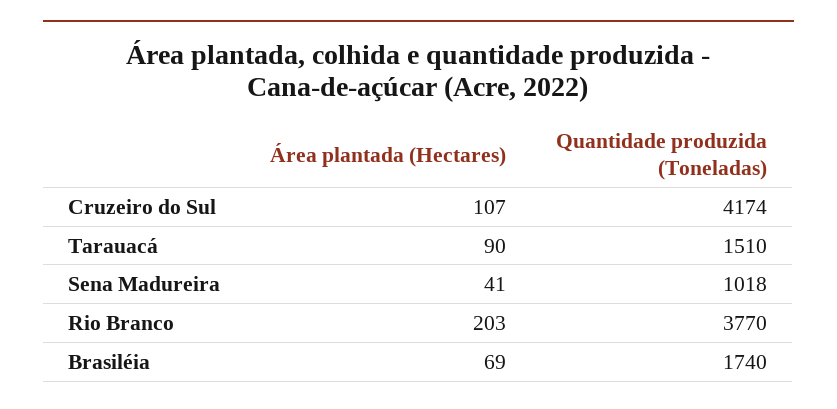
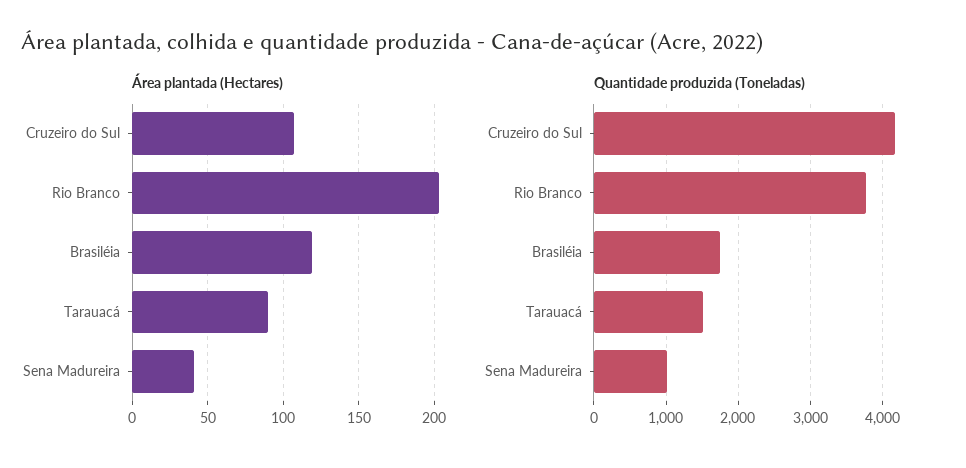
Área plantada (Hectares), Brasiléia: 69 -> 120

